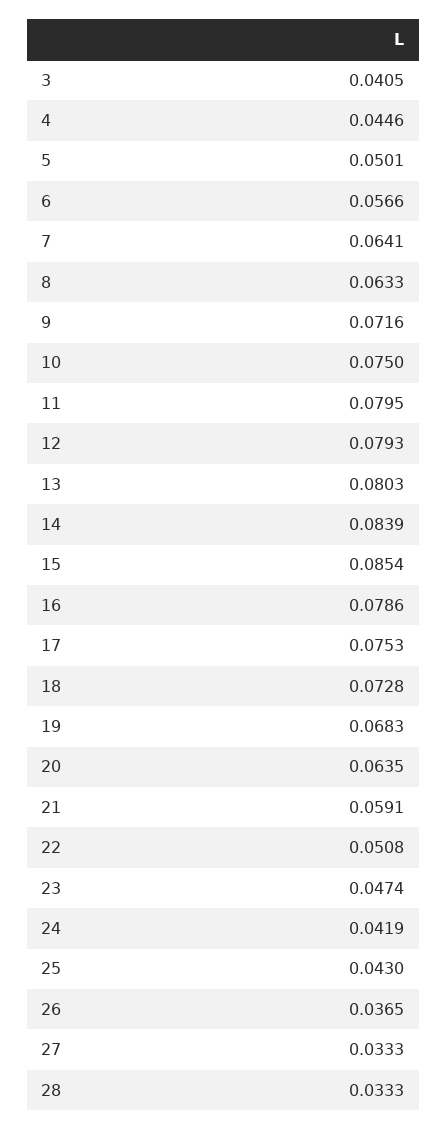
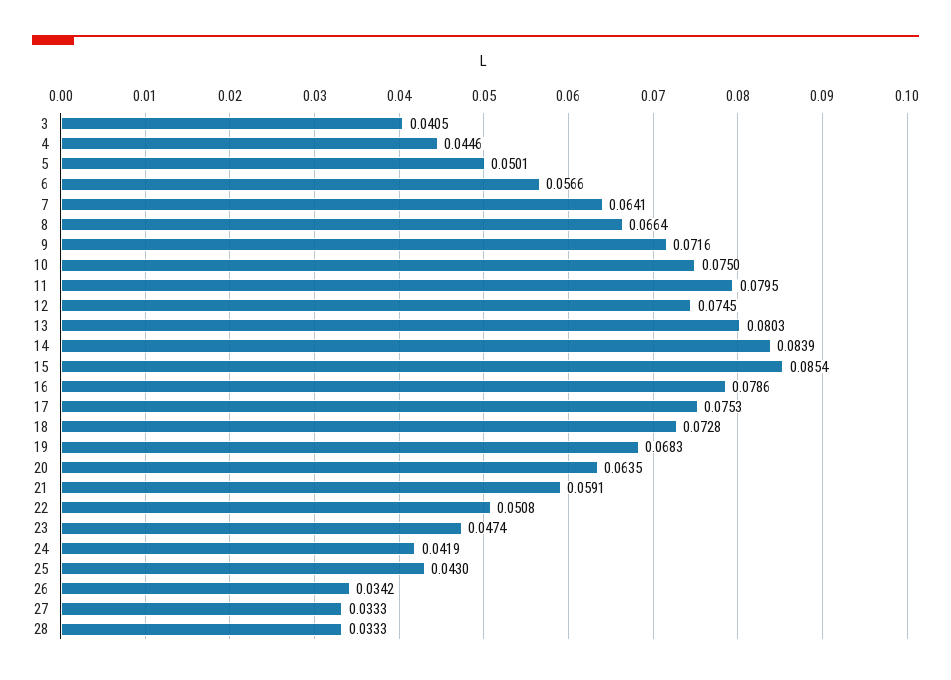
8: 0.0633 -> 0.0664
12: 0.0793 -> 0.0745
26: 0.0365 -> 0.0342

